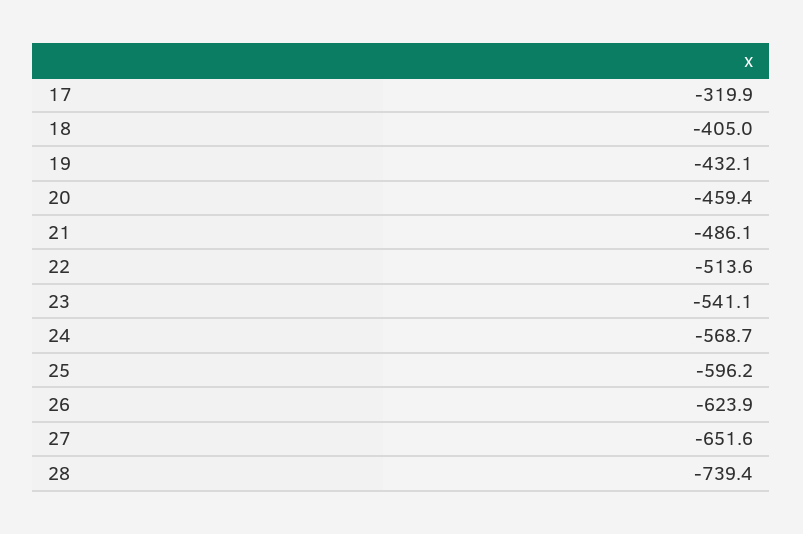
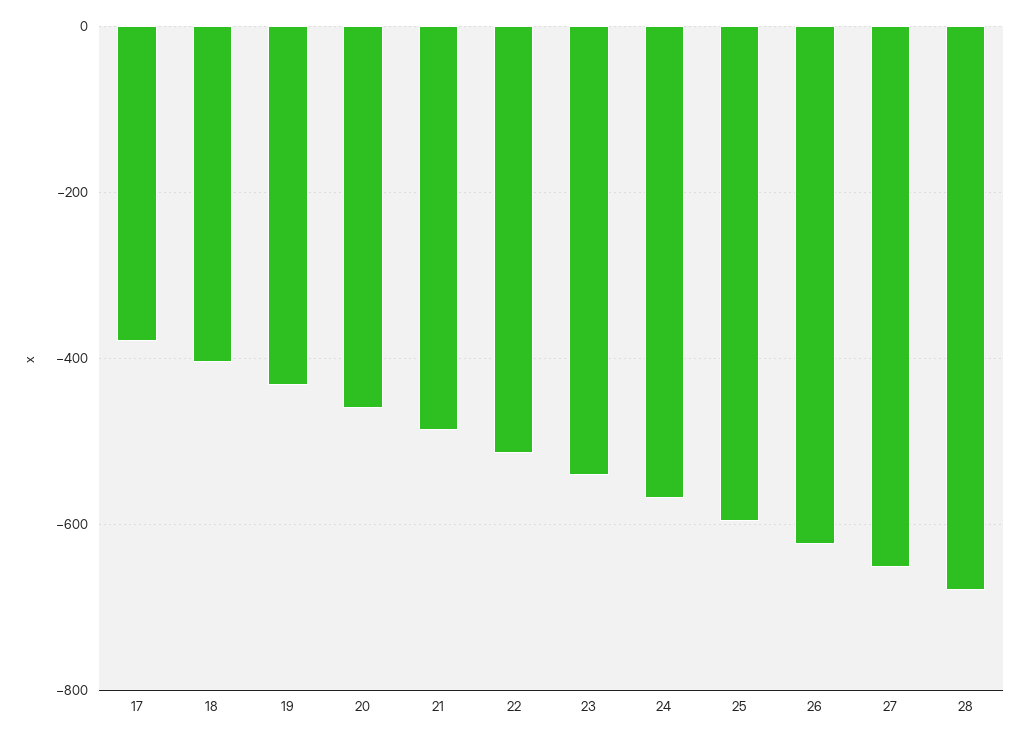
17: -319.9 -> -380
28: -739.4 -> -680

